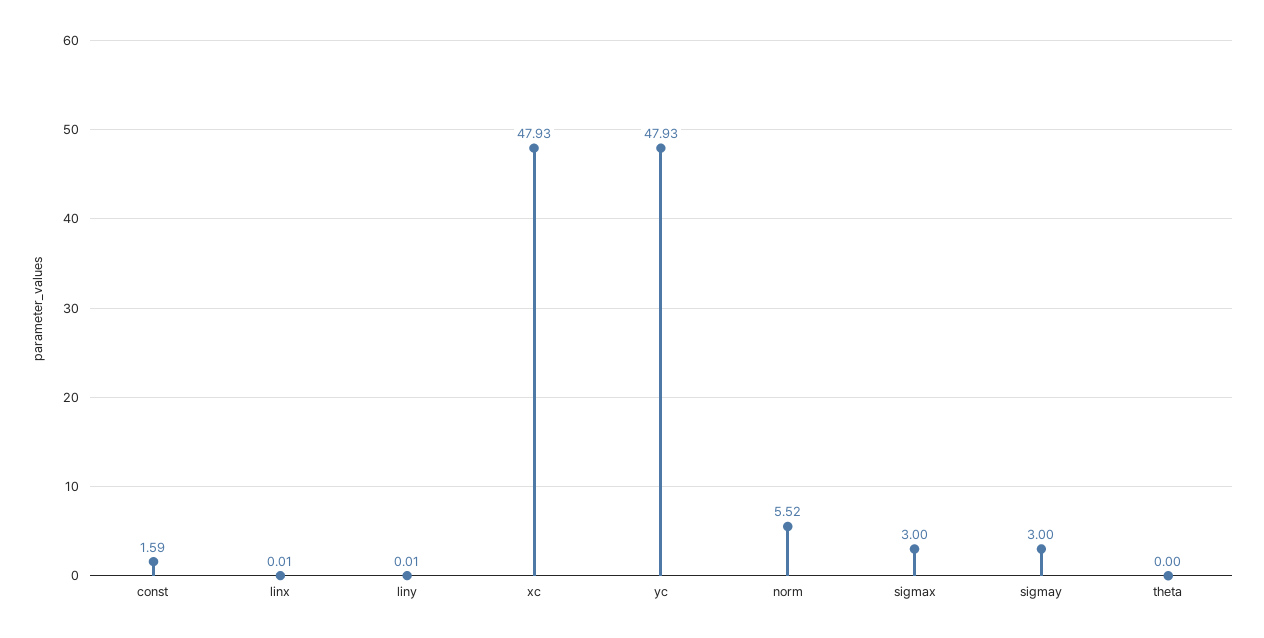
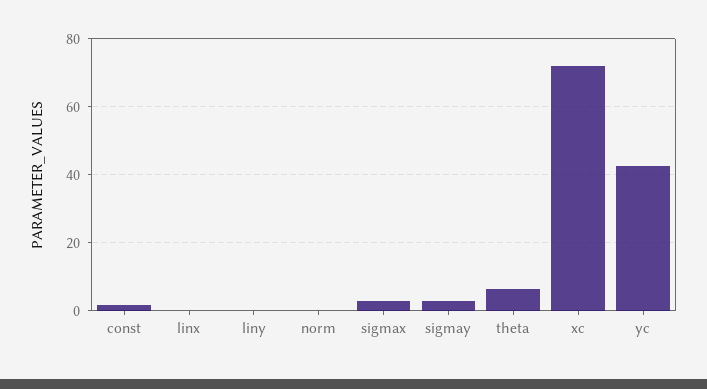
xc: 47.93 -> 72
yc: 47.93 -> 42
norm: 5.52 -> 0
theta: 0 -> 6

